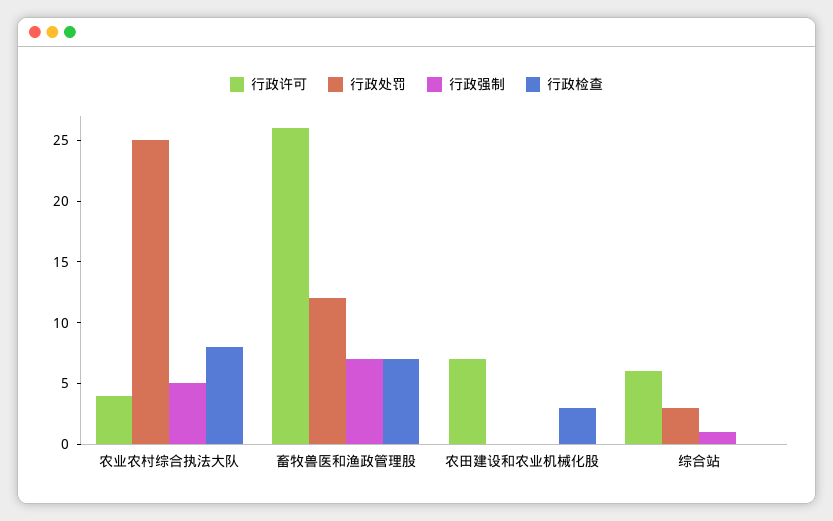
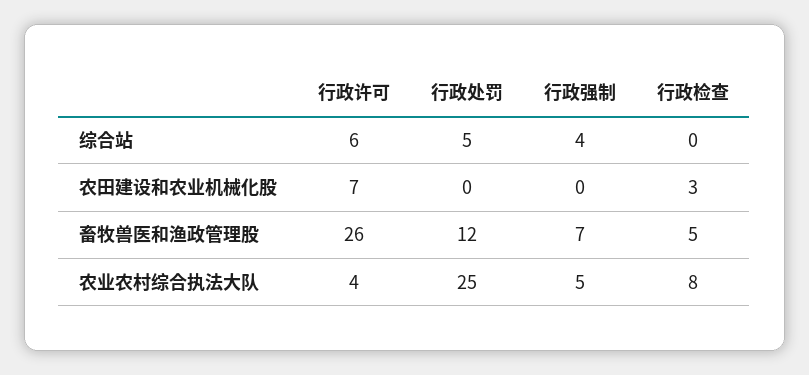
行政检查, 畜牧兽医和渔政管理股: 7 -> 5
行政处罚, 综合站: 3 -> 5
行政强制, 综合站: 1 -> 4

